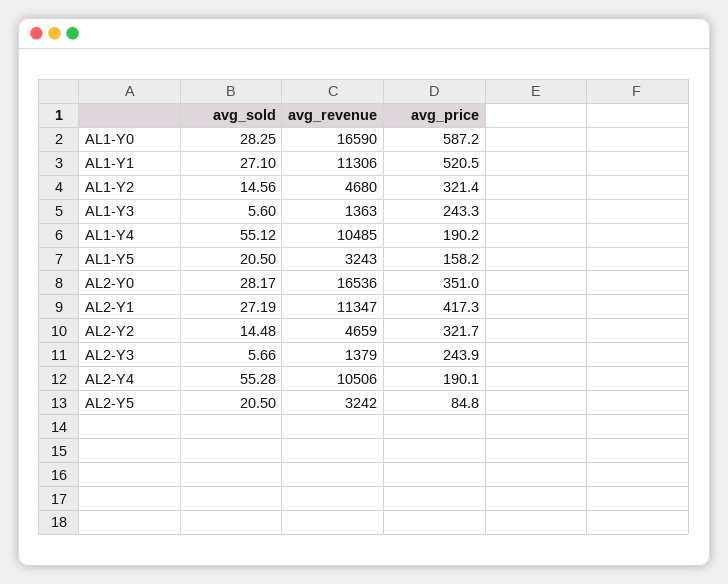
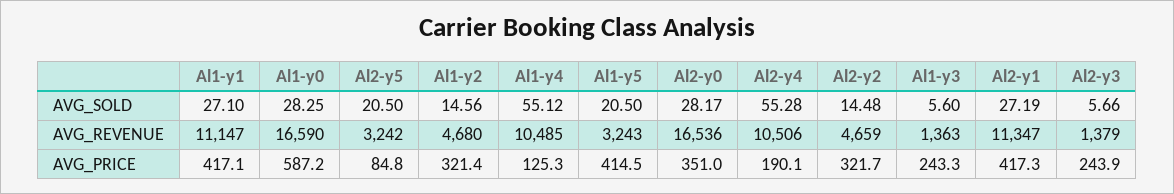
avg_revenue, AL1-Y1: 11306 -> 11147
avg_price, AL1-Y1: 520.5 -> 417.1
avg_price, AL1-Y4: 190.2 -> 125.3
avg_price, AL1-Y5: 158.2 -> 414.5

